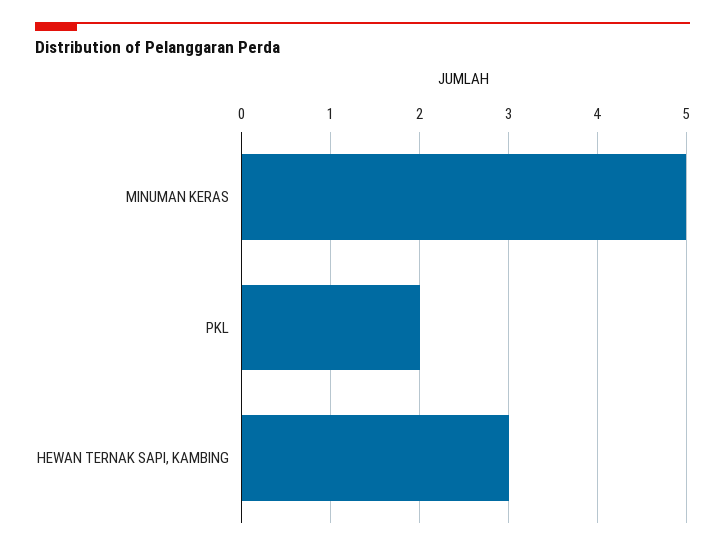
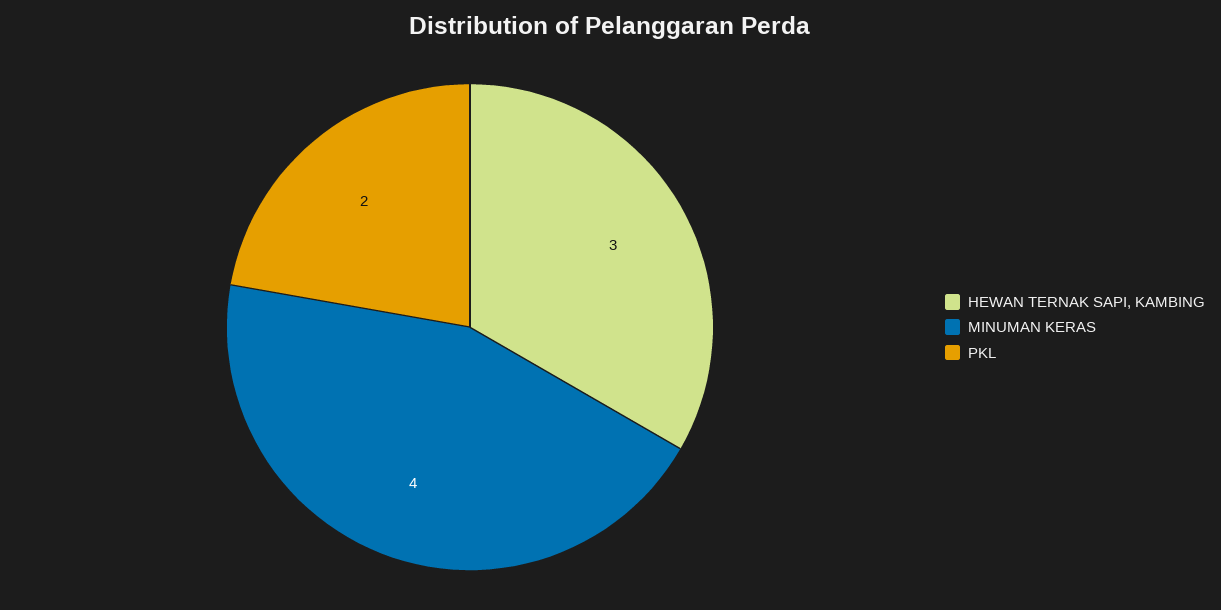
MINUMAN KERAS: 5 -> 4

